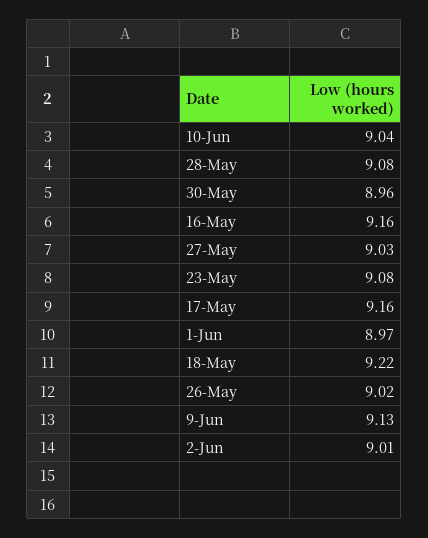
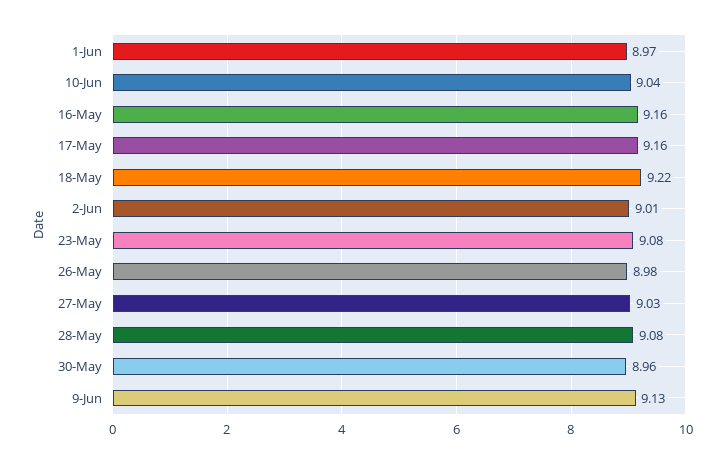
26-May: 9.02 -> 8.98

